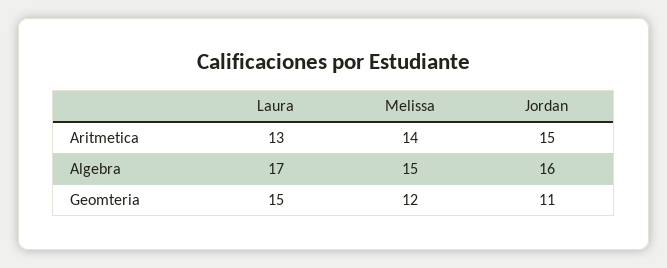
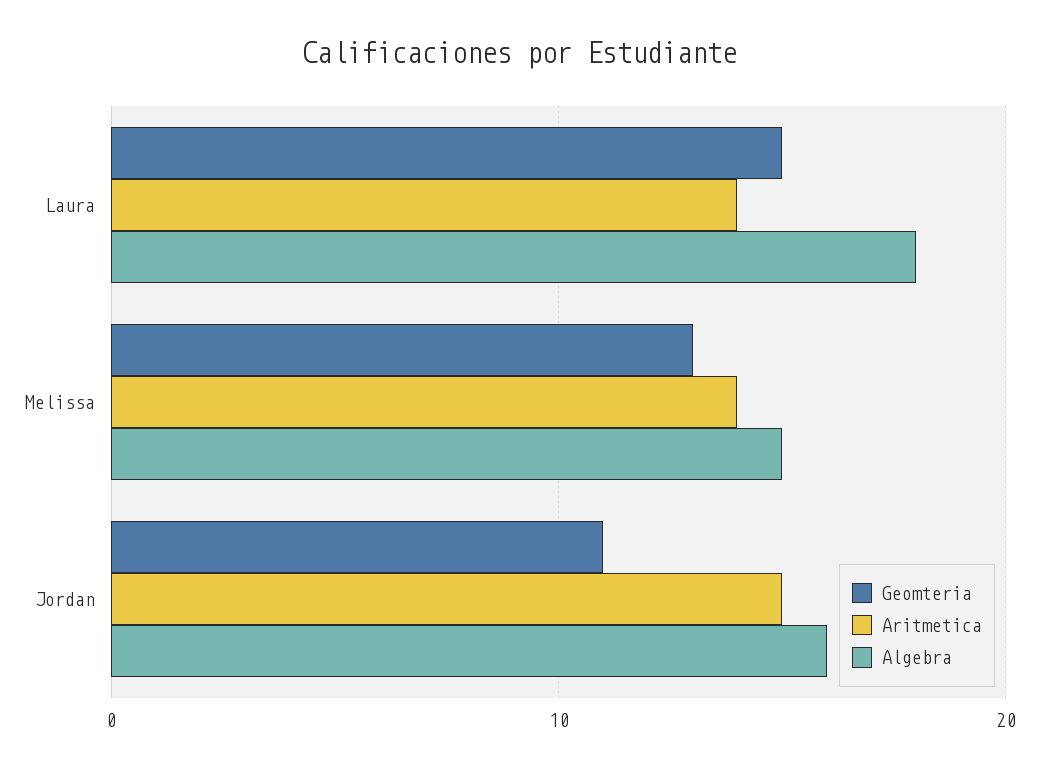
Aritmetica, Laura: 13 -> 14
Algebra, Laura: 17 -> 18
Geomteria, Melissa: 12 -> 13

